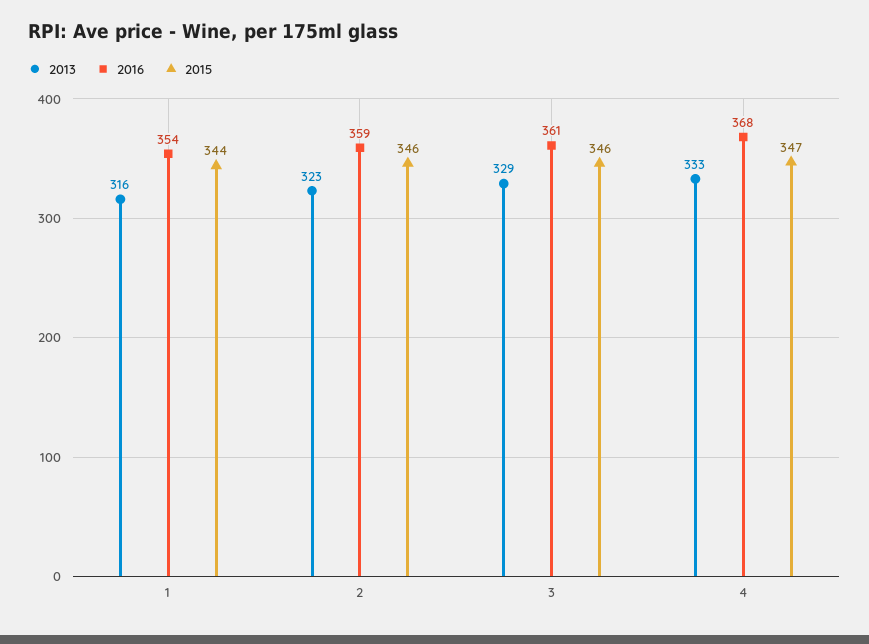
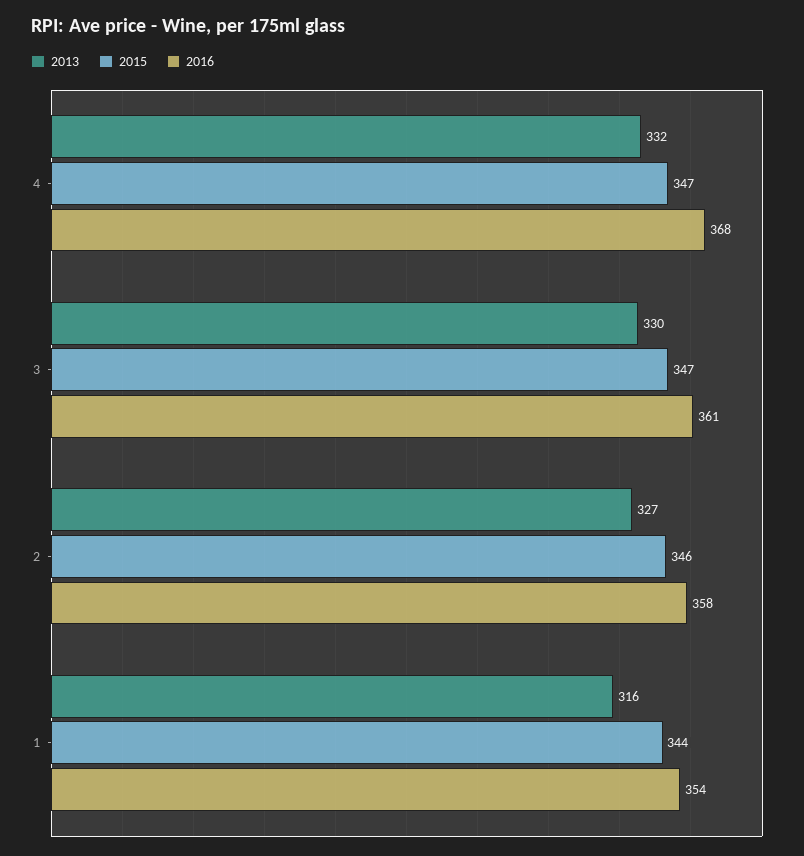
2013, 2: 323 -> 327
2016, 2: 359 -> 358
2013, 3: 329 -> 330
2015, 3: 346 -> 347
2013, 4: 333 -> 332

